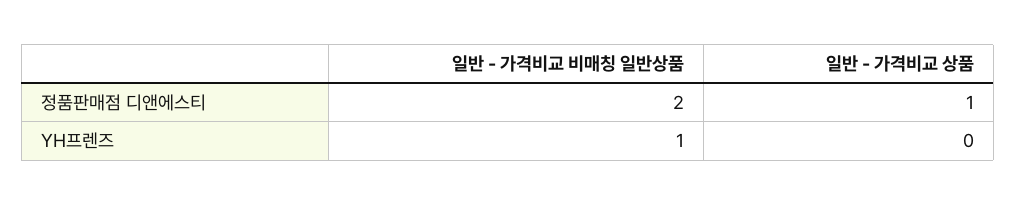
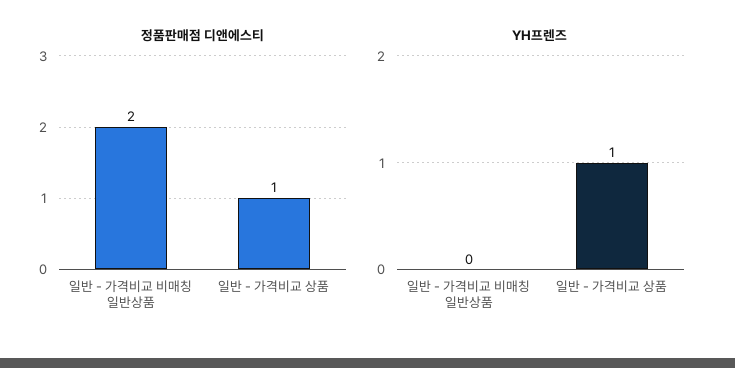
YH프렌즈, 일반 - 가격비교 비매칭 일반상품: 1 -> 0
YH프렌즈, 일반 - 가격비교 상품: 0 -> 1

